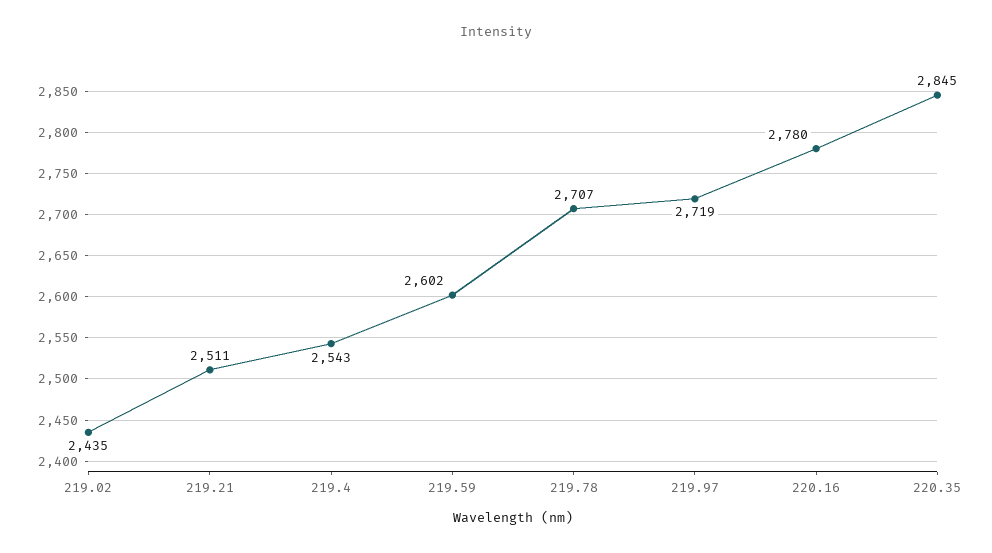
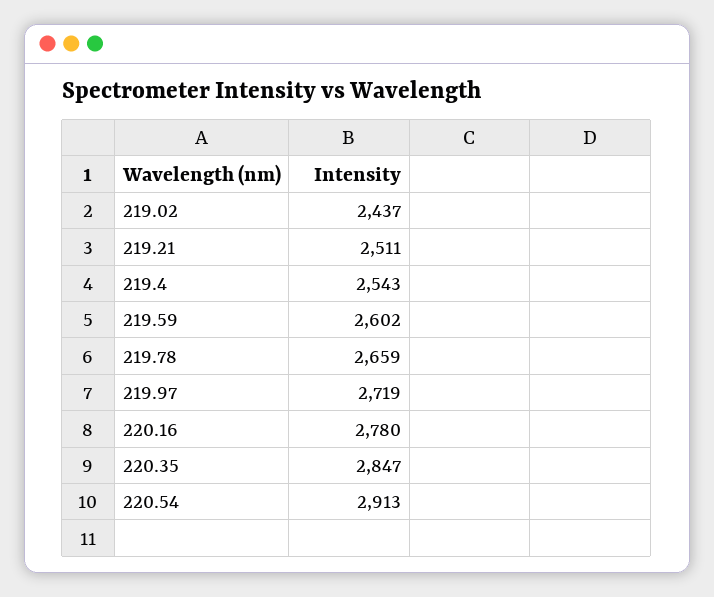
219.02: 2435 -> 2437
219.78: 2707 -> 2659
220.35: 2845 -> 2847
220.54: none -> 2913

